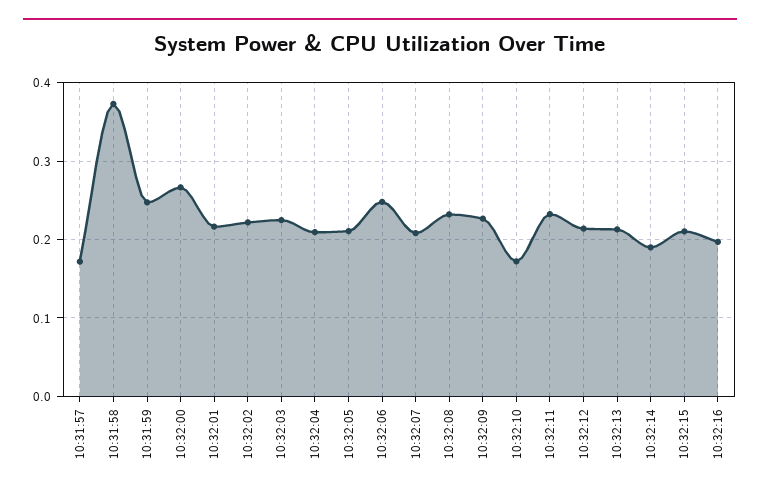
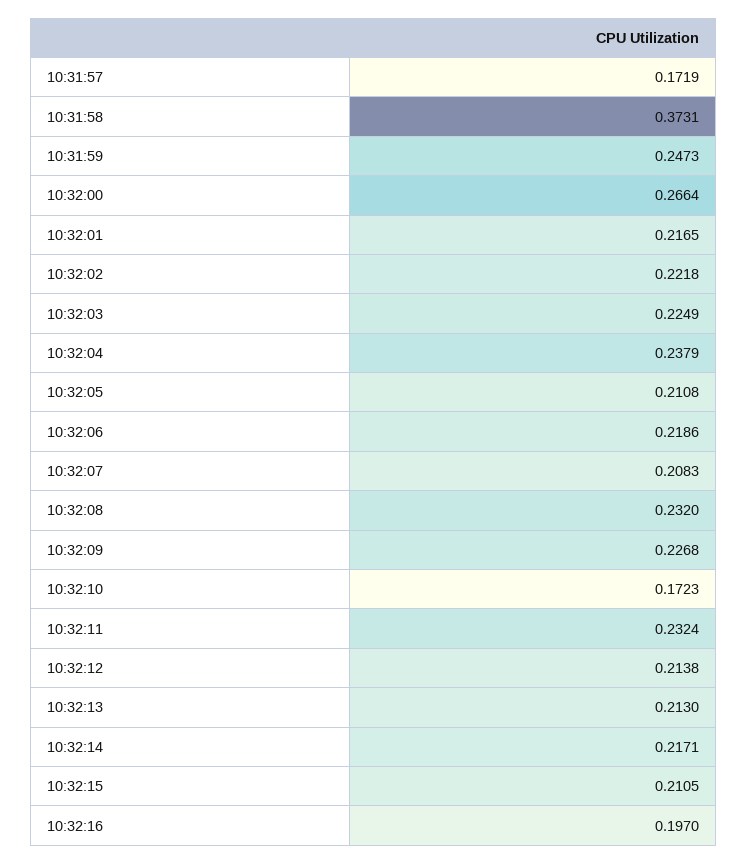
10:32:04: 0.21 -> 0.2379
10:32:06: 0.25 -> 0.2186
10:32:14: 0.19 -> 0.2171

